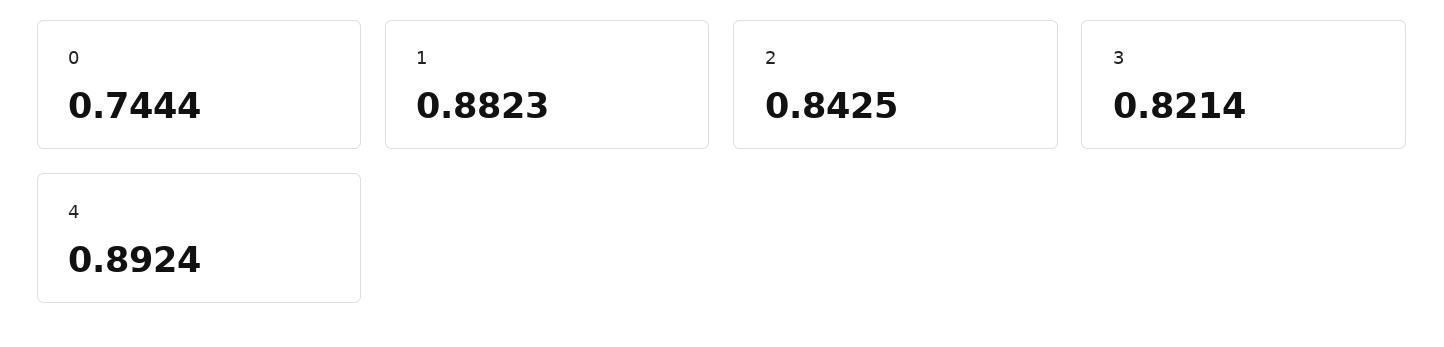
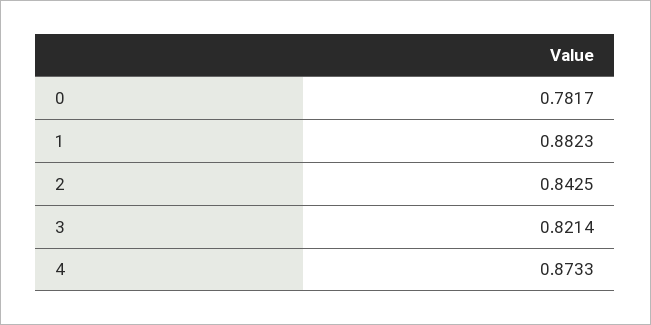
0: 0.7444 -> 0.7817
4: 0.8924 -> 0.8733

